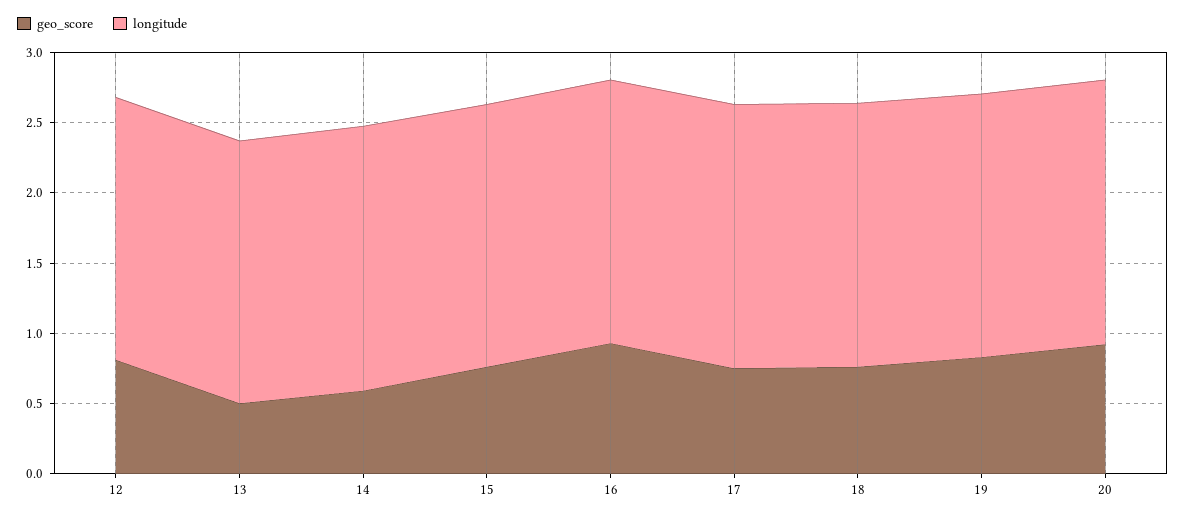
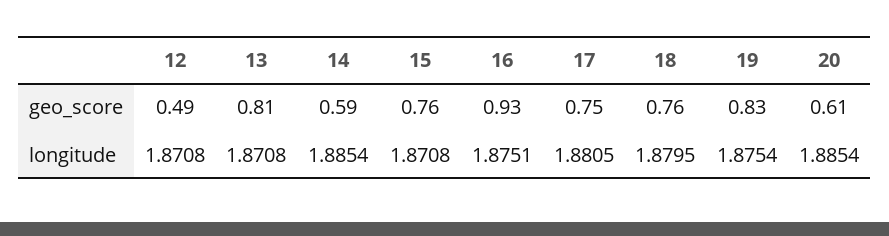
geo_score, 12: 0.8 -> 0.49
geo_score, 13: 0.5 -> 0.81
geo_score, 20: 0.9 -> 0.61

